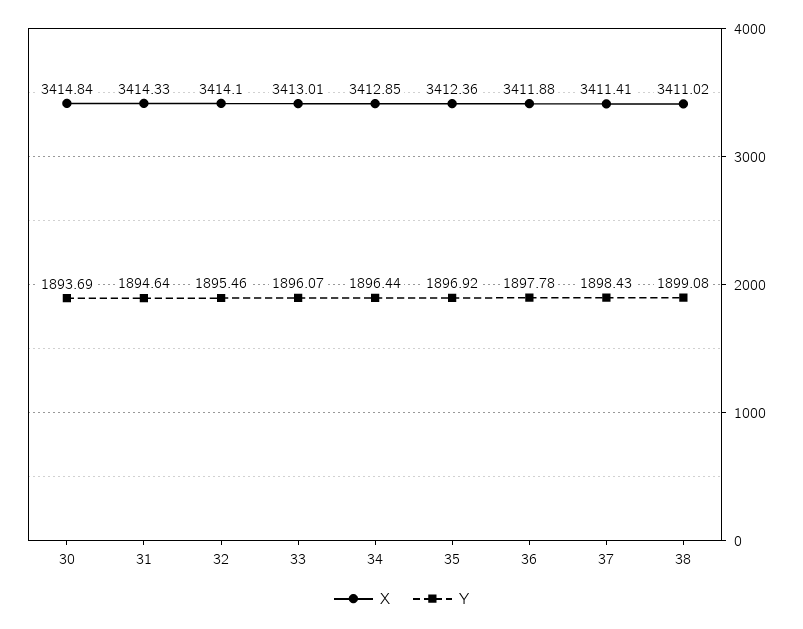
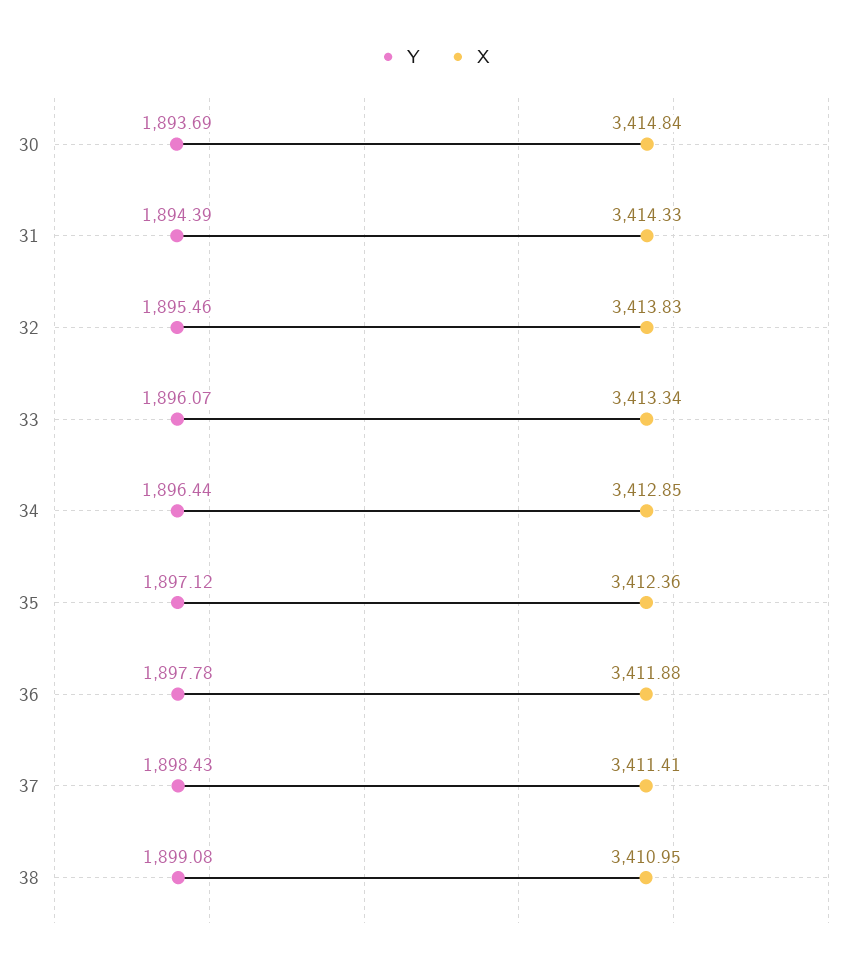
Y, 31: 1894.64 -> 1894.39
X, 32: 3414.1 -> 3413.83
X, 33: 3413.01 -> 3413.34
Y, 35: 1896.92 -> 1897.12
X, 38: 3411.02 -> 3410.95

